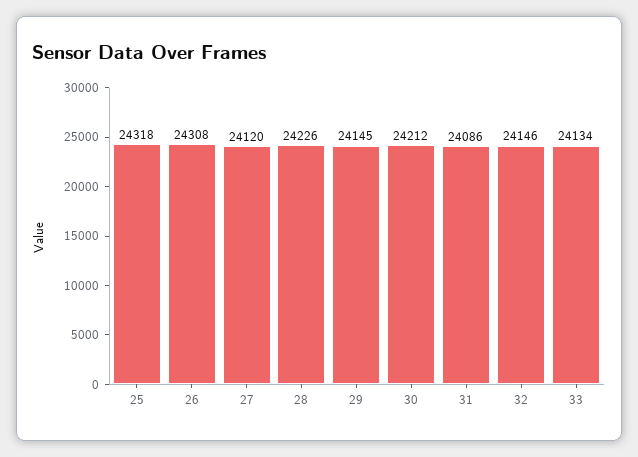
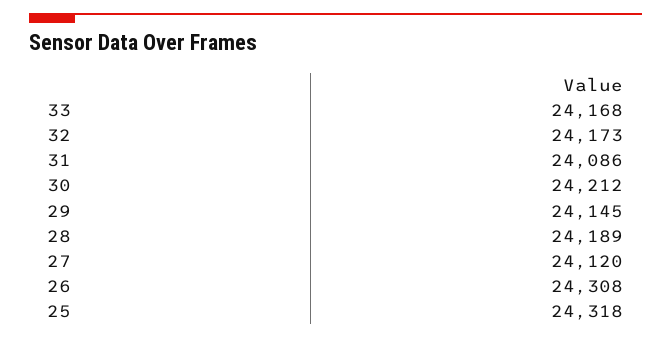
28: 24226 -> 24189
32: 24146 -> 24173
33: 24134 -> 24168

